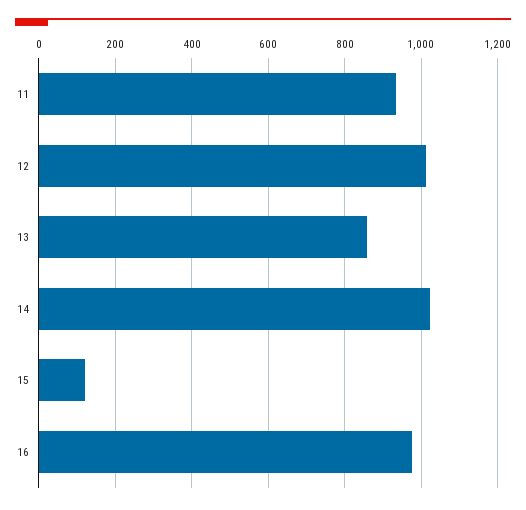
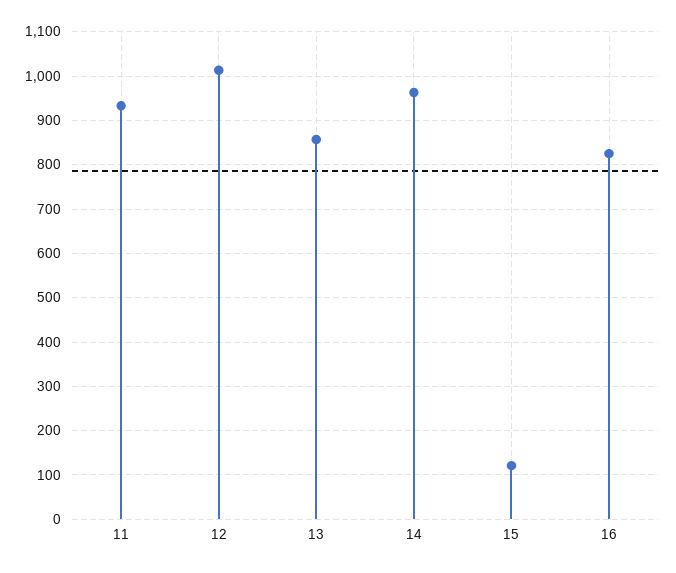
14: 1020 -> 960
16: 980 -> 820

